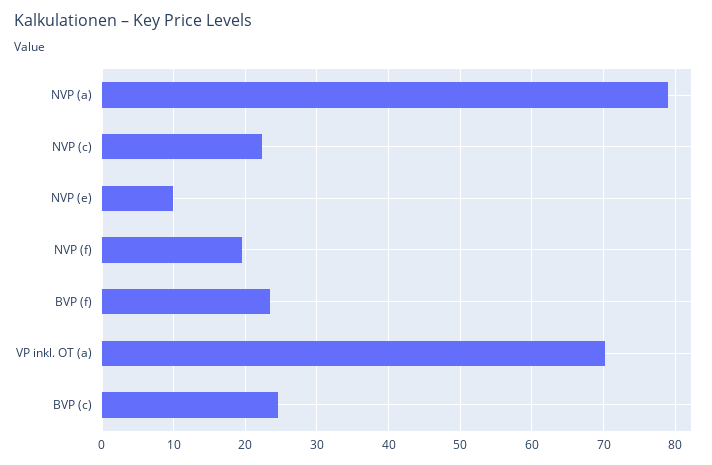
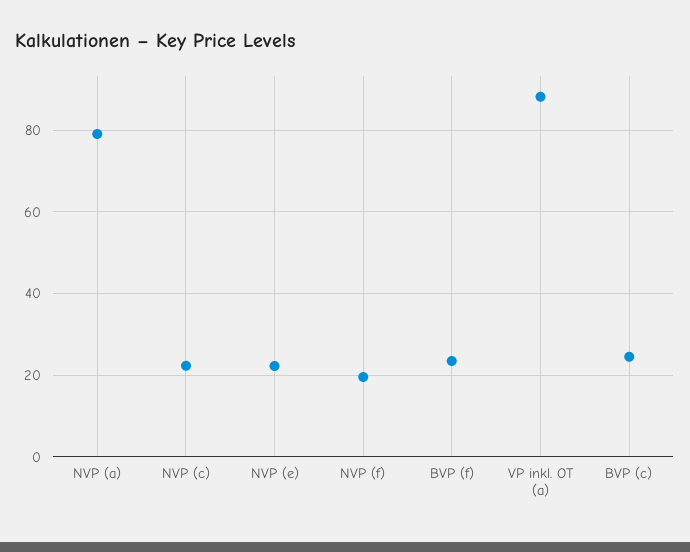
NVP (e): 10 -> 22
VP inkl. OT (a): 70 -> 88

